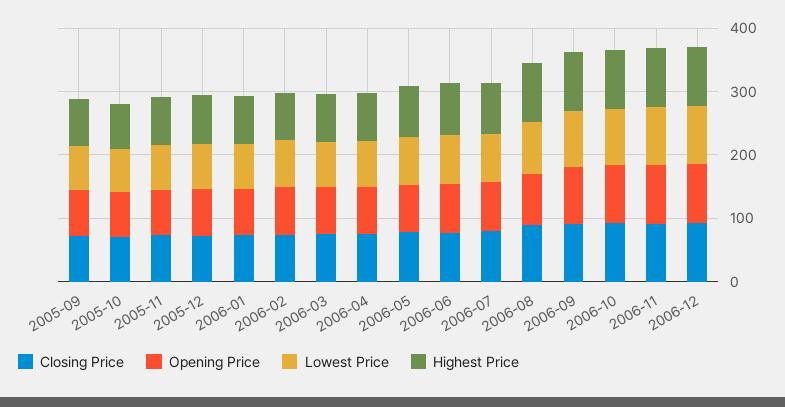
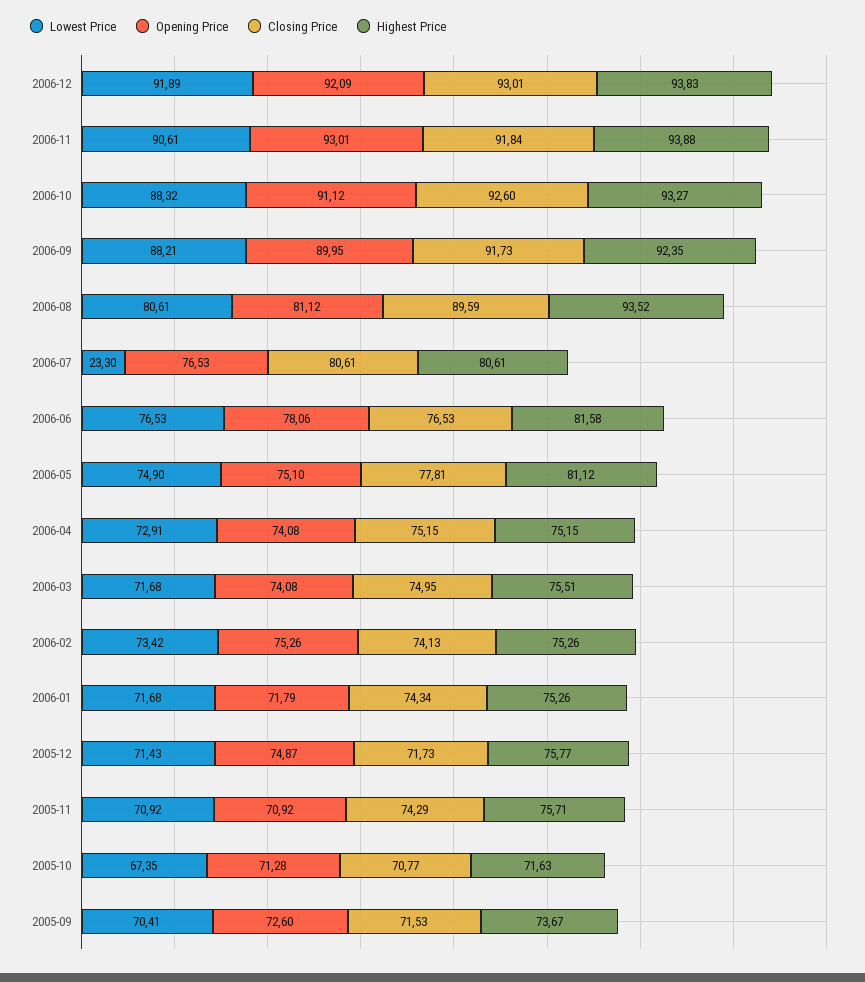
Lowest Price, 2006-07: 80 -> 23.3

